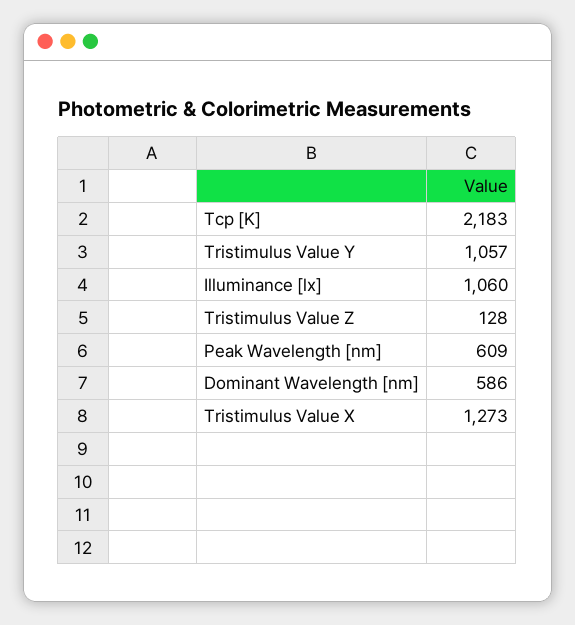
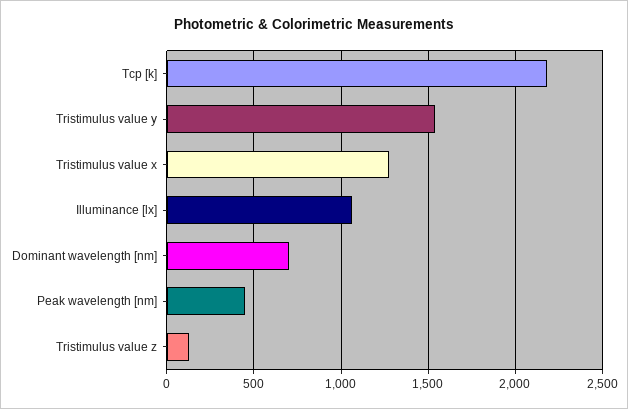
Tristimulus Value Y: 1057 -> 1550
Peak Wavelength [nm]: 609 -> 450
Dominant Wavelength [nm]: 586 -> 700

